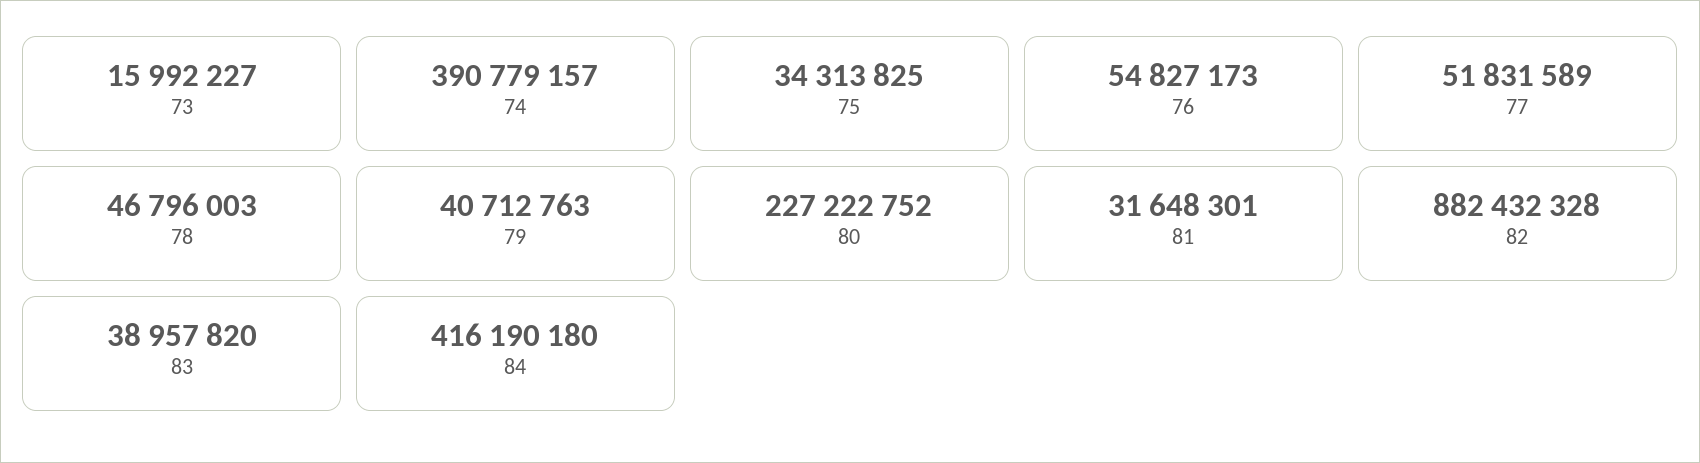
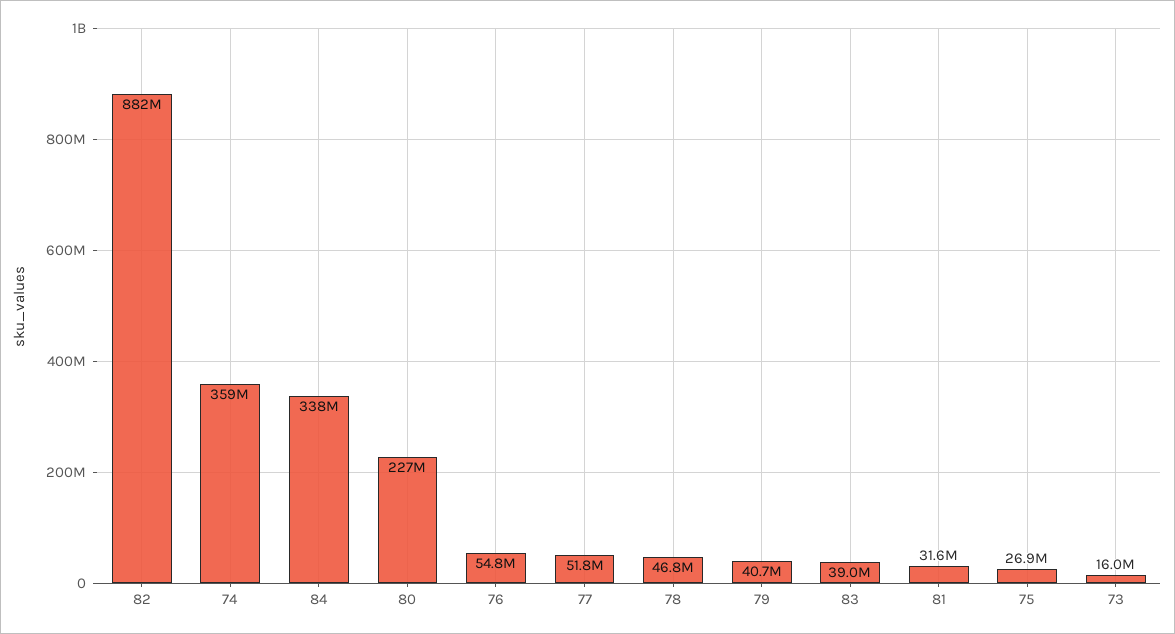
74: 390779157 -> 359000000
75: 34313825 -> 26900000
84: 416190180 -> 338000000

